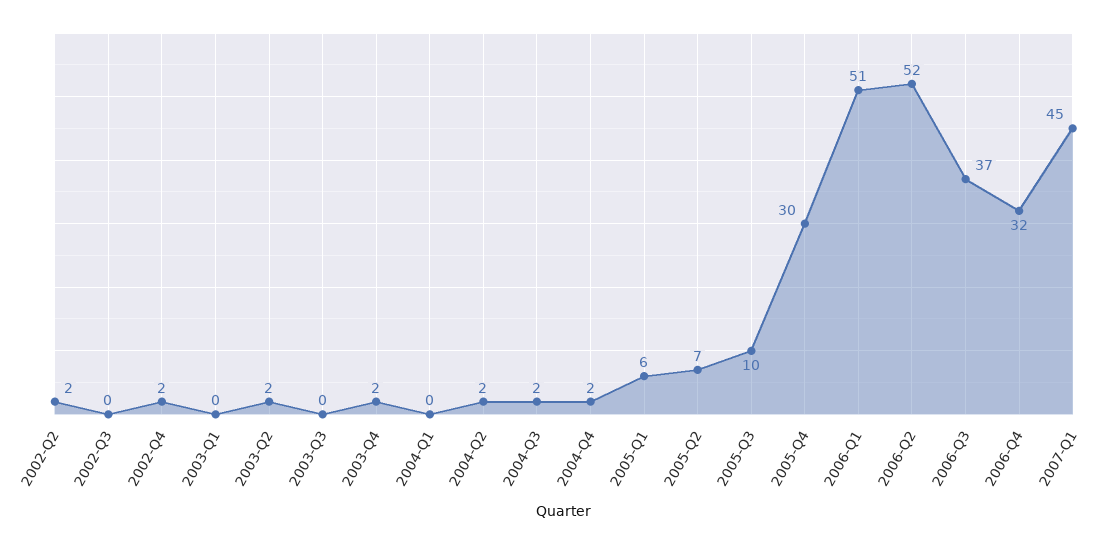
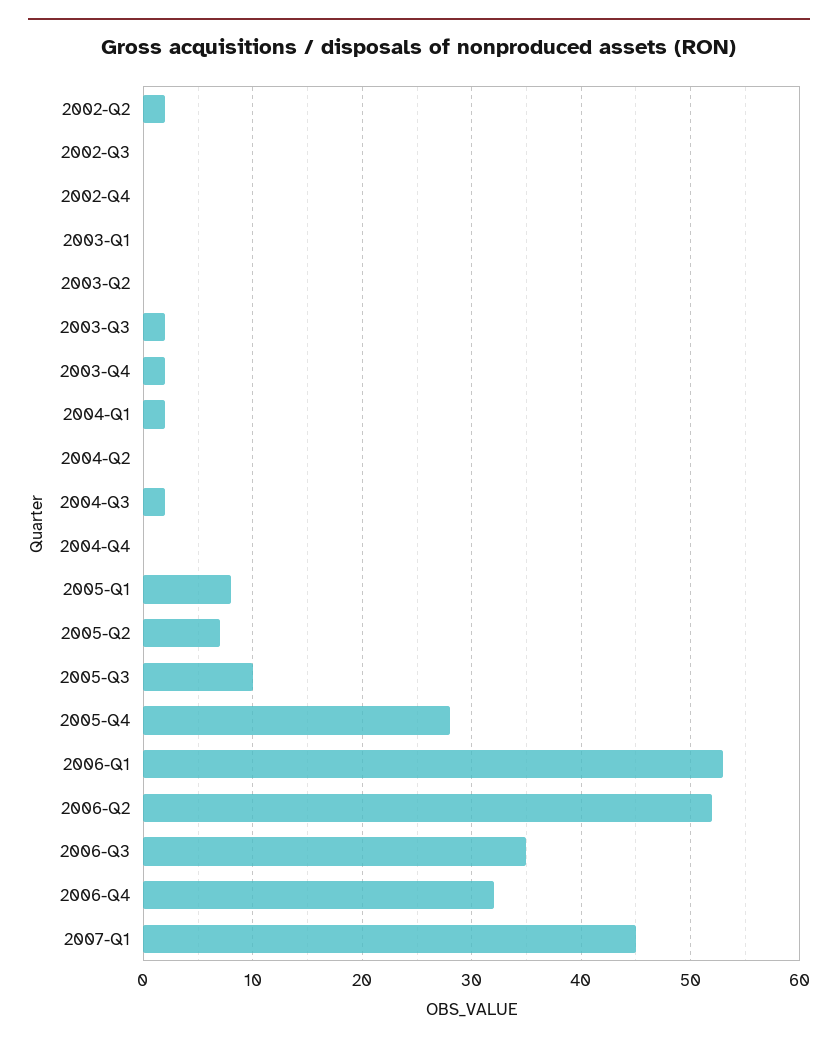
2002-Q4: 2 -> 0
2003-Q2: 2 -> 0
2003-Q3: 0 -> 2
2004-Q1: 0 -> 2
2004-Q2: 2 -> 0
2004-Q4: 2 -> 0
2005-Q1: 6 -> 8
2005-Q4: 30 -> 28
2006-Q1: 51 -> 53
2006-Q3: 37 -> 35

